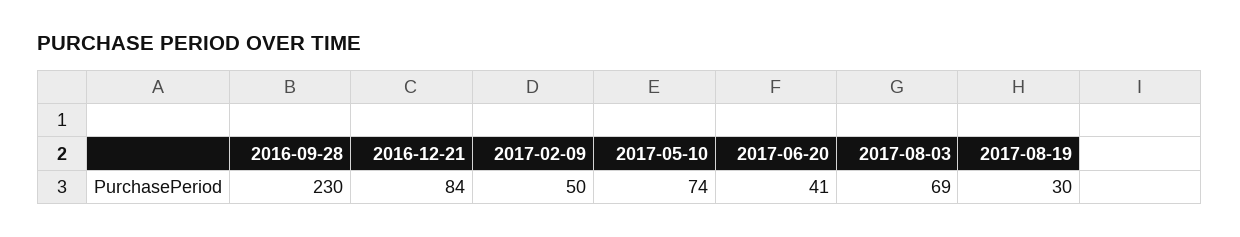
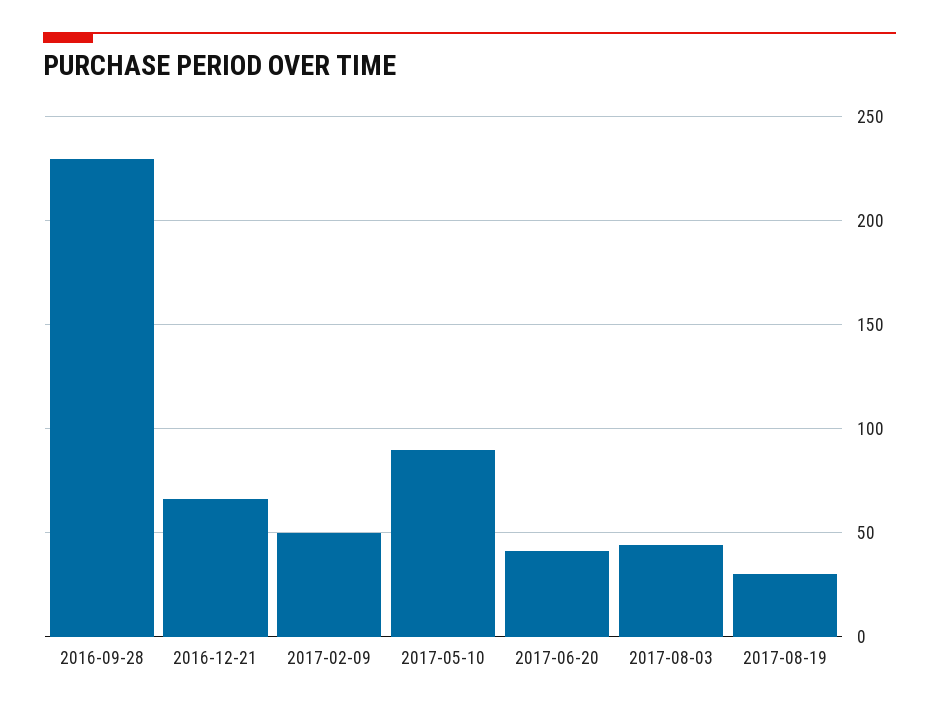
2016-12-21: 84 -> 65
2017-05-10: 74 -> 90
2017-08-03: 69 -> 45

